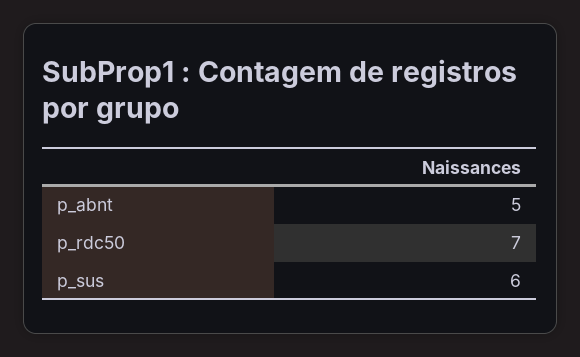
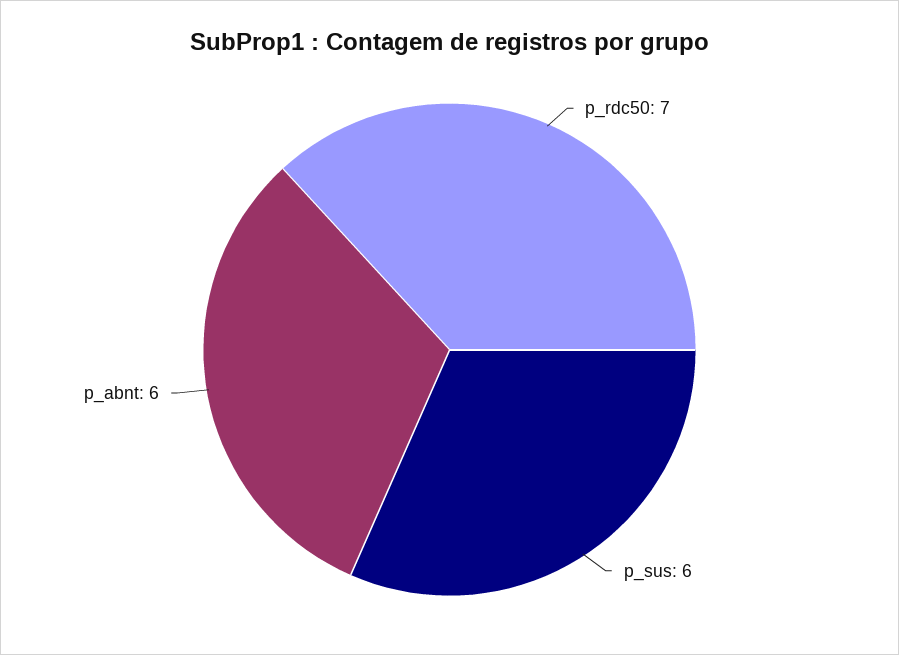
p_abnt: 5 -> 6

